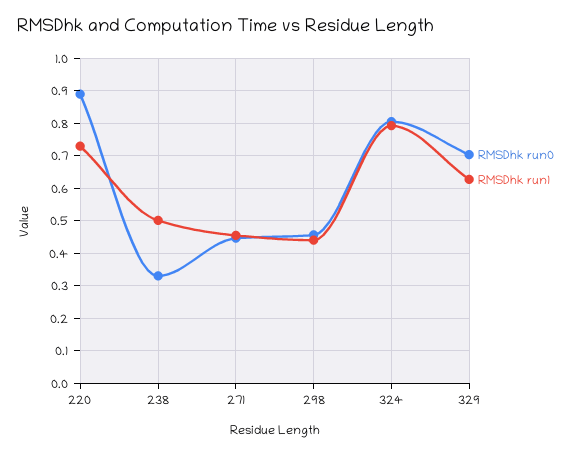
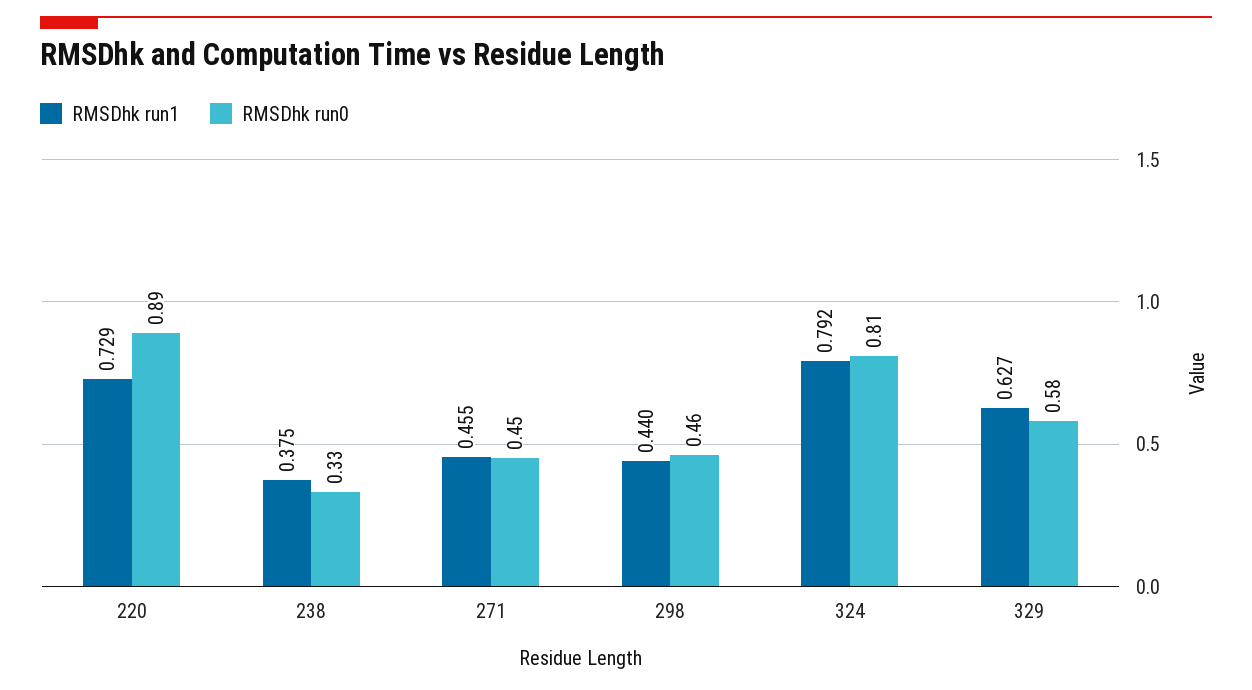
RMSDhk run1, 238: 0.5 -> 0.375
RMSDhk run0, 329: 0.7 -> 0.58

